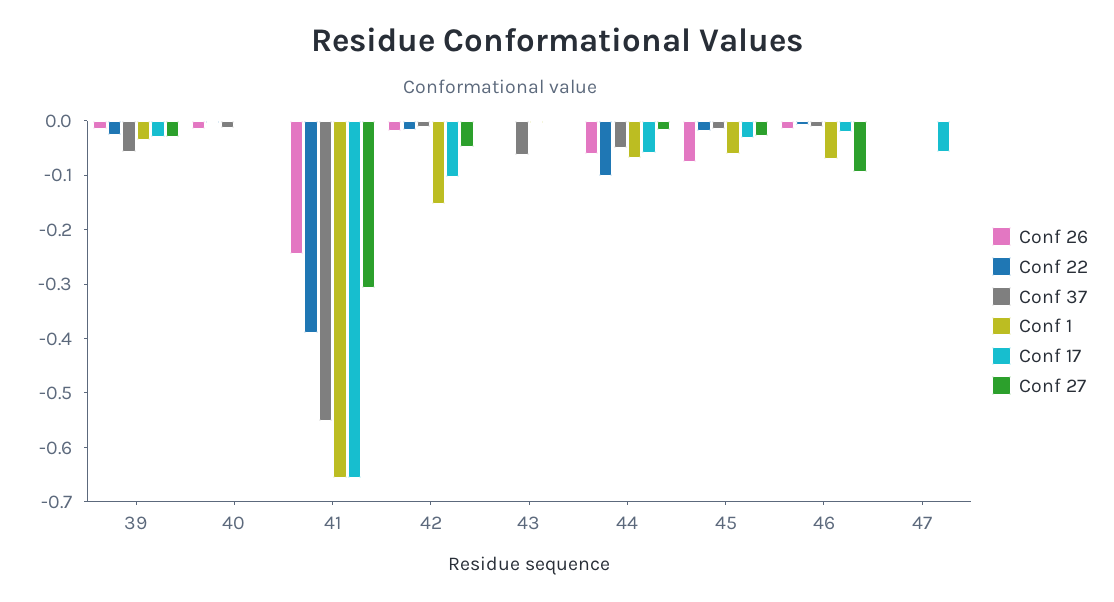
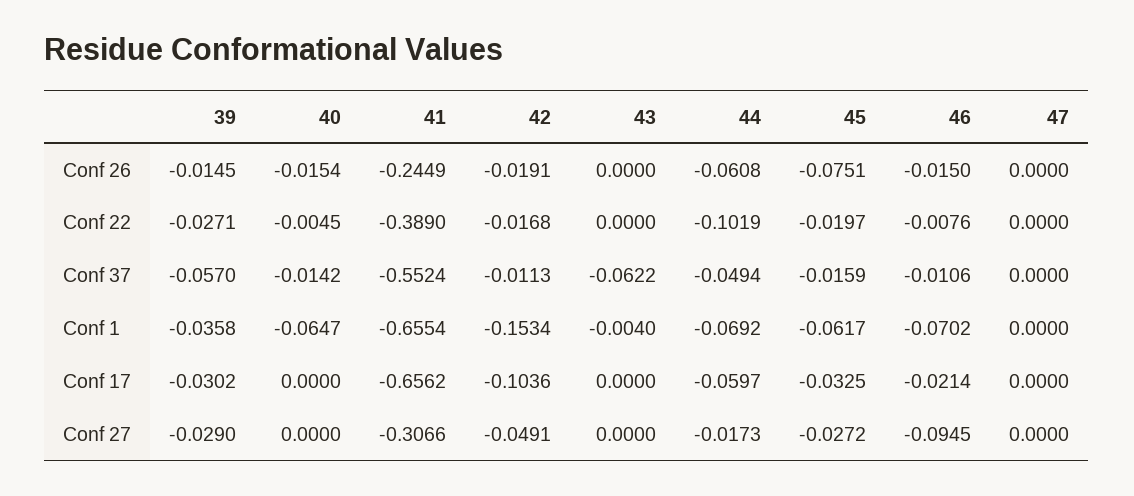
Conf 1, 40: 0 -> -0.0647
Conf 17, 47: -0.06 -> 0

